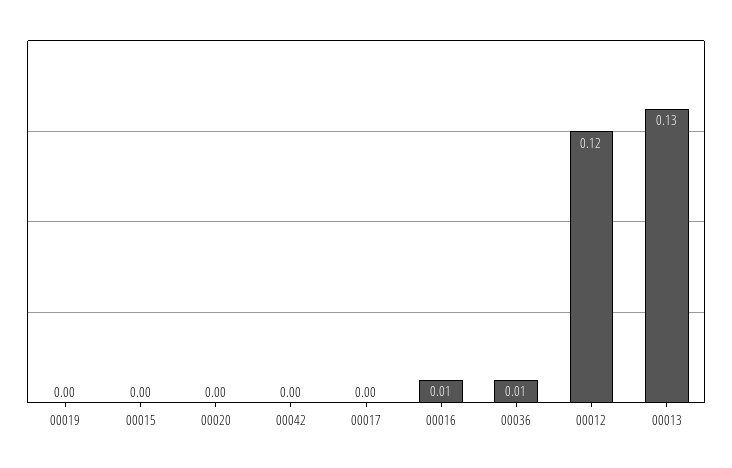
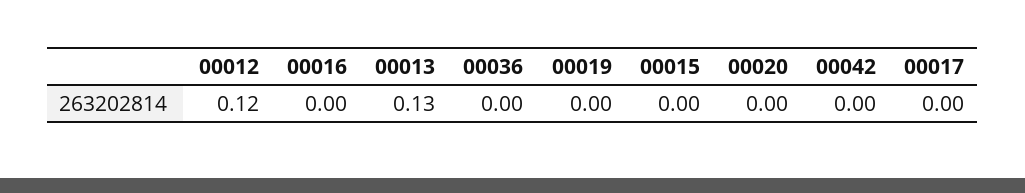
00016: 0.01 -> 0
00036: 0.01 -> 0

